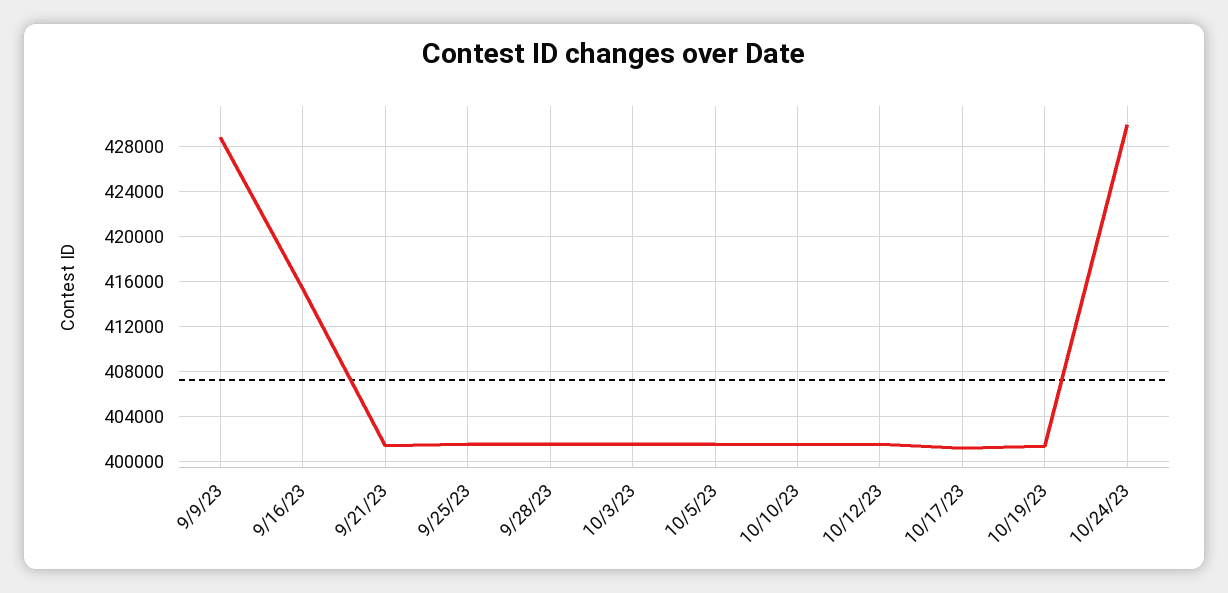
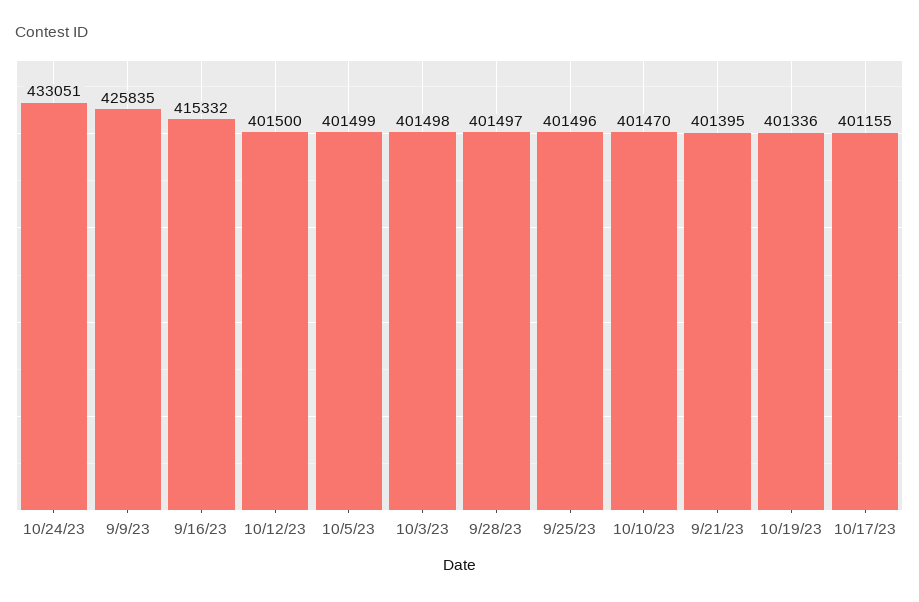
9/9/23: 429000 -> 425835
10/24/23: 430000 -> 433051

